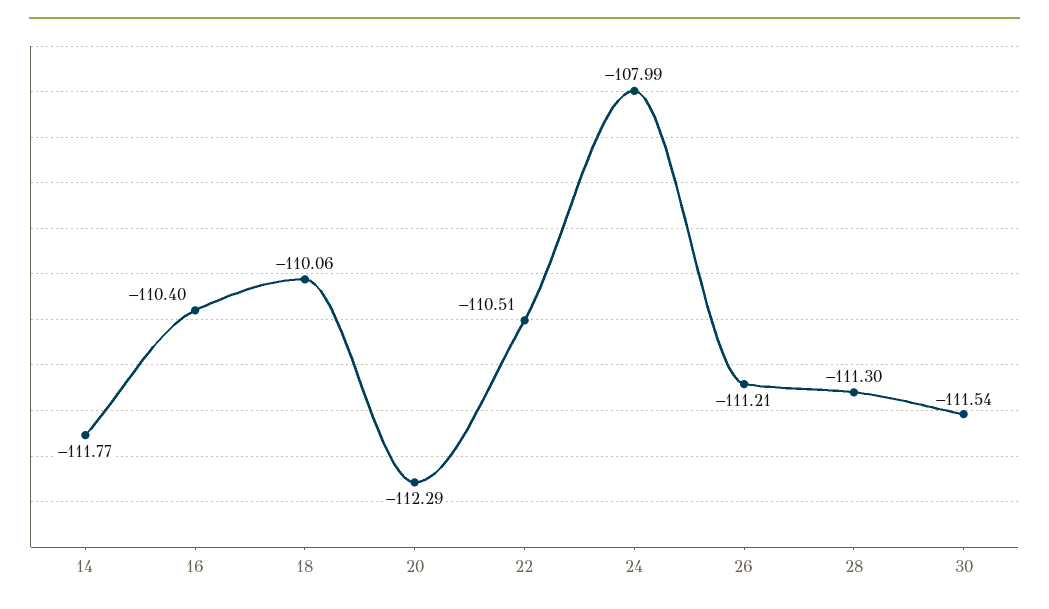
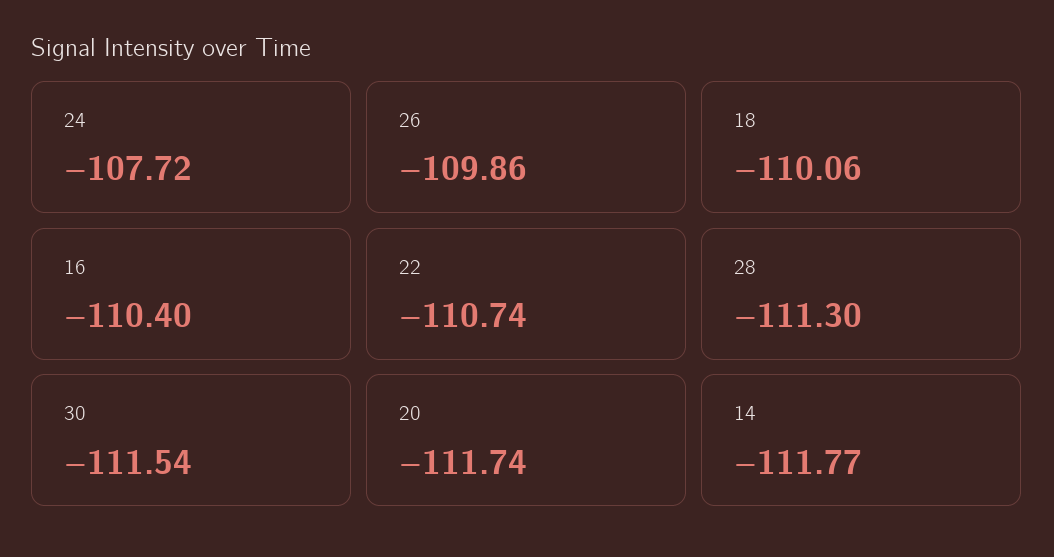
20: -112.29 -> -111.74
22: -110.51 -> -110.74
24: -107.99 -> -107.72
26: -111.21 -> -109.86

